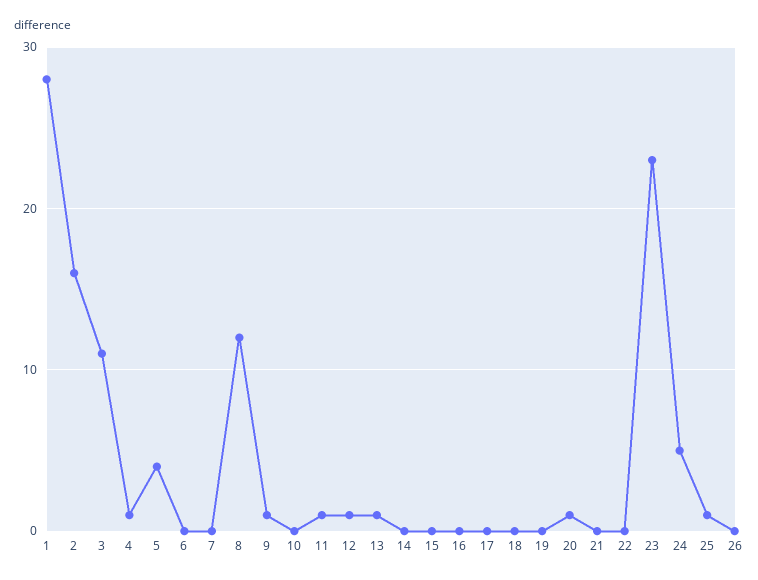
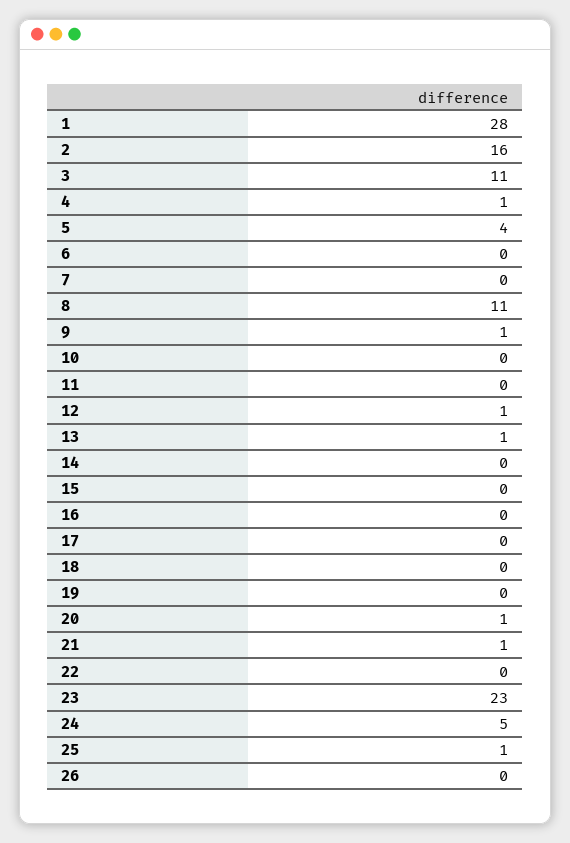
8: 12 -> 11
11: 1 -> 0
21: 0 -> 1

